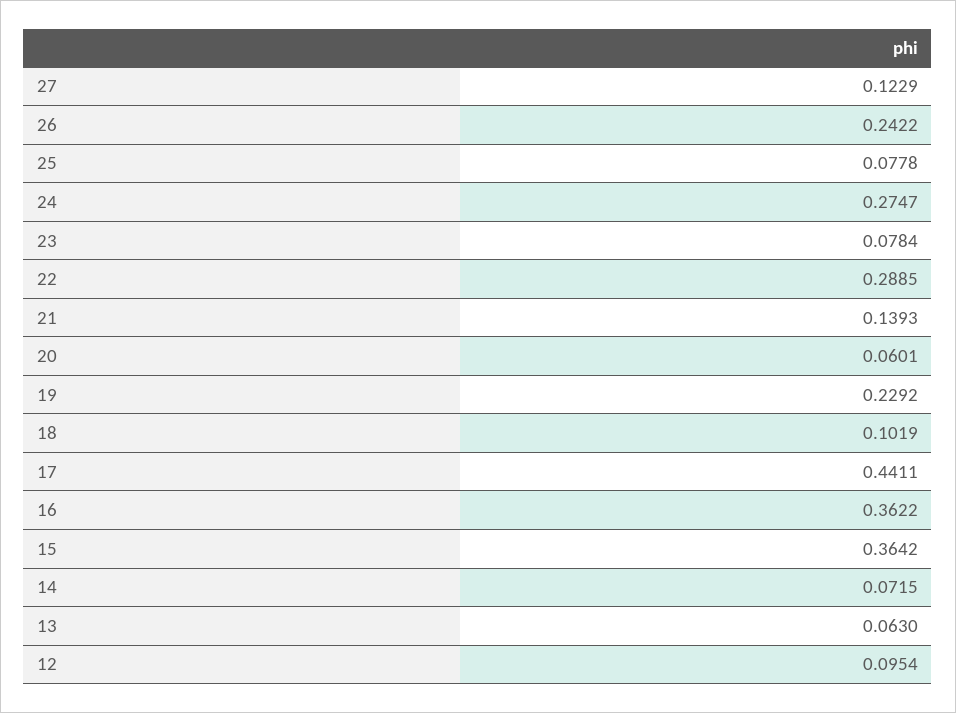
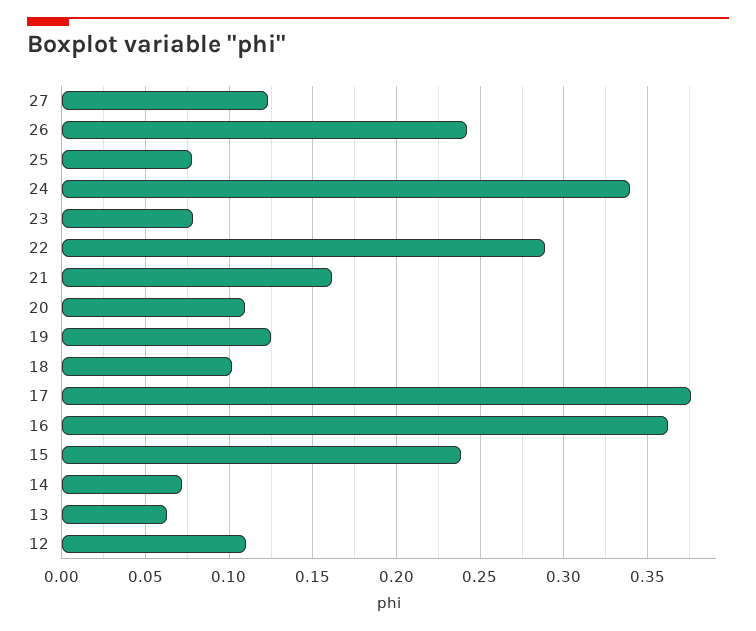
24: 0.2747 -> 0.34
21: 0.1393 -> 0.16
20: 0.0601 -> 0.11
19: 0.2292 -> 0.125
17: 0.4411 -> 0.375
15: 0.3642 -> 0.24
12: 0.0954 -> 0.11

